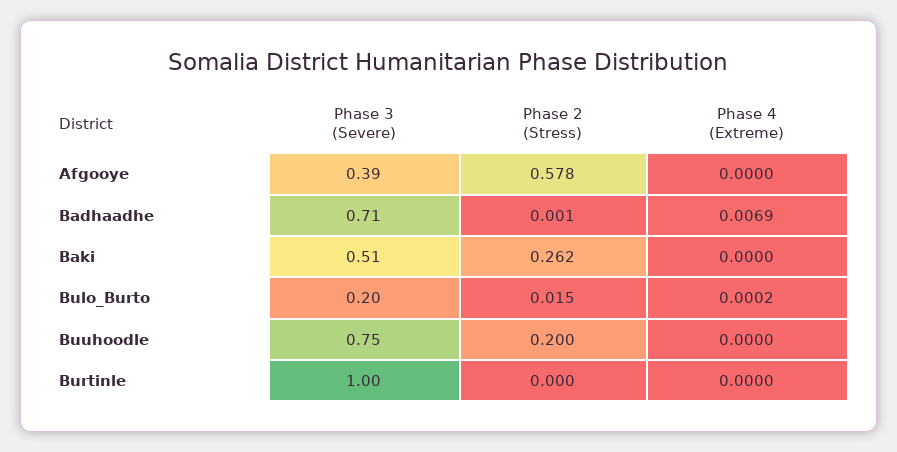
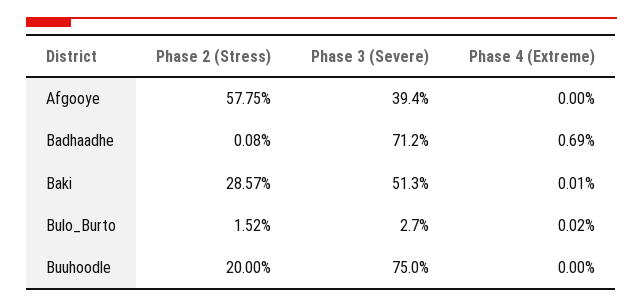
Phase 2 (Stress), Baki: 0.262 -> 0.2857
Phase 4 (Extreme), Baki: 0 -> 0.0001
Phase 3 (Severe), Bulo_Burto: 0.2 -> 0.027
Phase 3 (Severe), Burtinle: 1 -> none
Phase 2 (Stress), Burtinle: 0 -> none
Phase 4 (Extreme), Burtinle: 0 -> none

